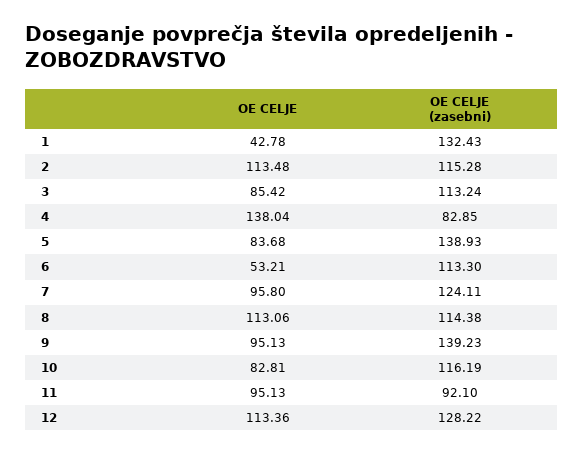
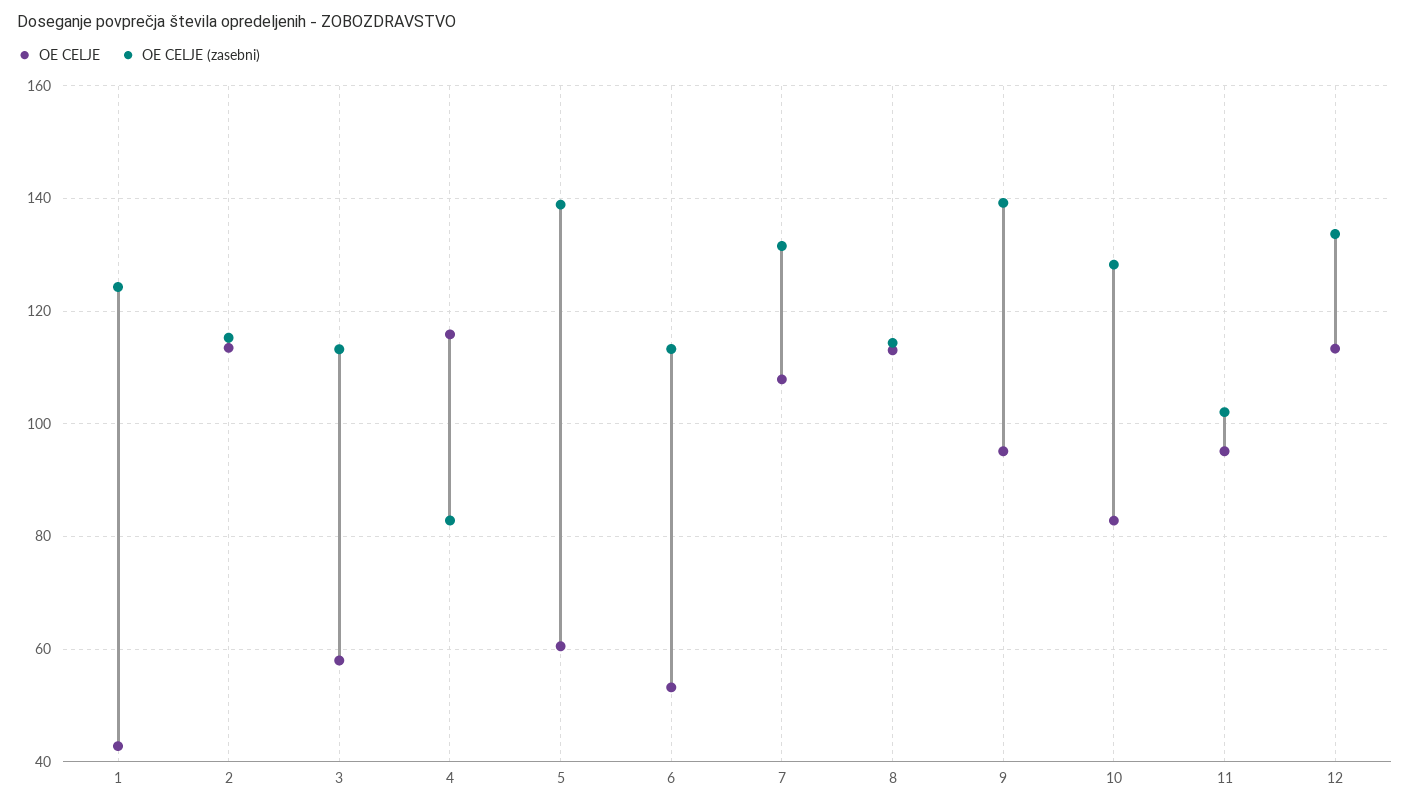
OE CELJE (zasebni), 1: 132.43 -> 124
OE CELJE, 3: 85.42 -> 58
OE CELJE, 4: 138.04 -> 116
OE CELJE, 5: 83.68 -> 60
OE CELJE, 7: 95.8 -> 108
OE CELJE (zasebni), 7: 124.11 -> 132
OE CELJE (zasebni), 10: 116.19 -> 128
OE CELJE (zasebni), 11: 92.1 -> 102
OE CELJE (zasebni), 12: 128.22 -> 134

